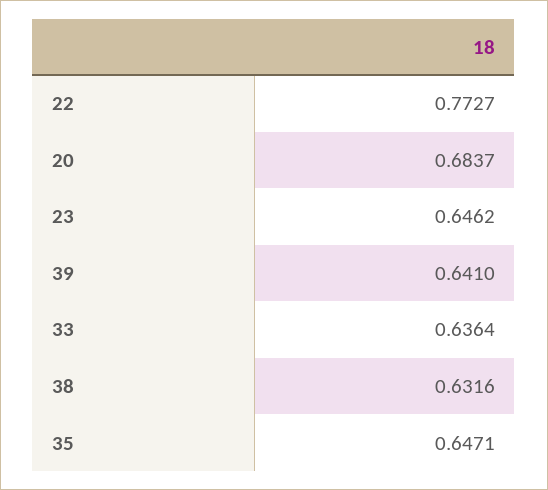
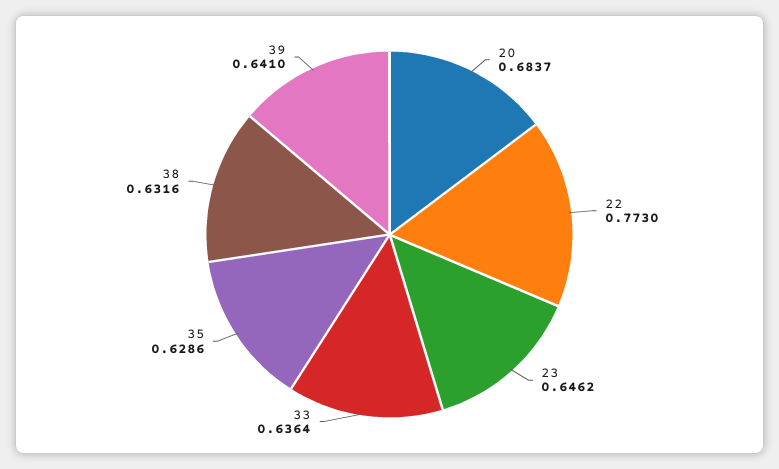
22: 0.7727 -> 0.773
35: 0.6471 -> 0.6286

